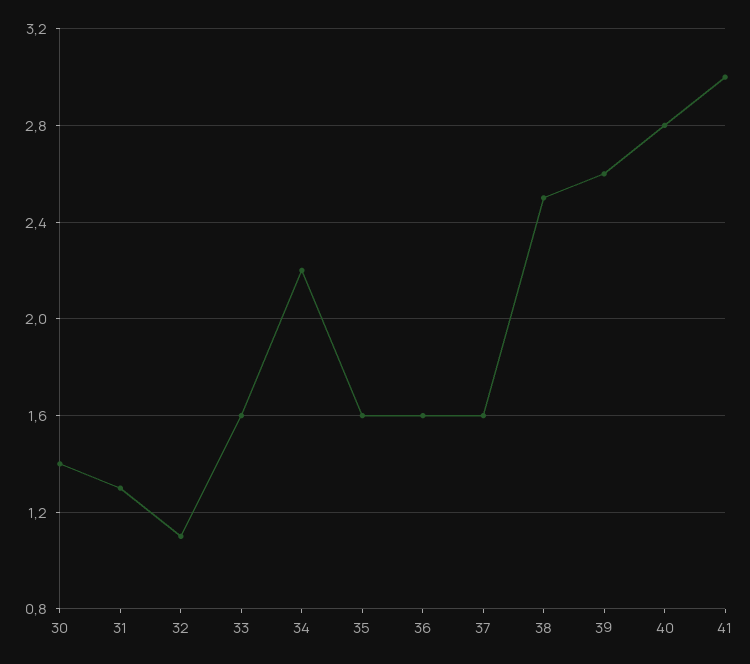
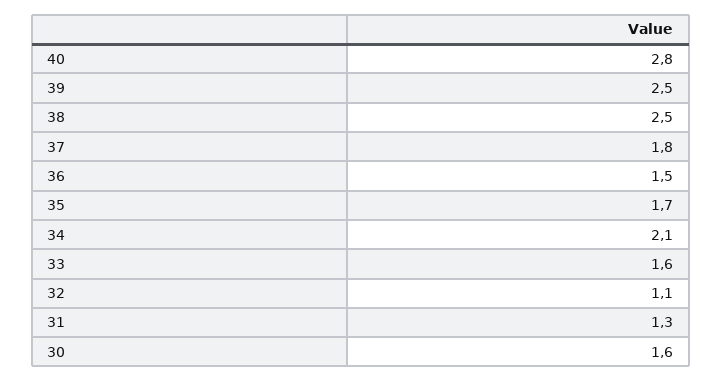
30: 1.4 -> 1.6
34: 2.2 -> 2.1
35: 1.6 -> 1.7
36: 1.6 -> 1.5
37: 1.6 -> 1.8
39: 2.6 -> 2.5
41: 3 -> none

